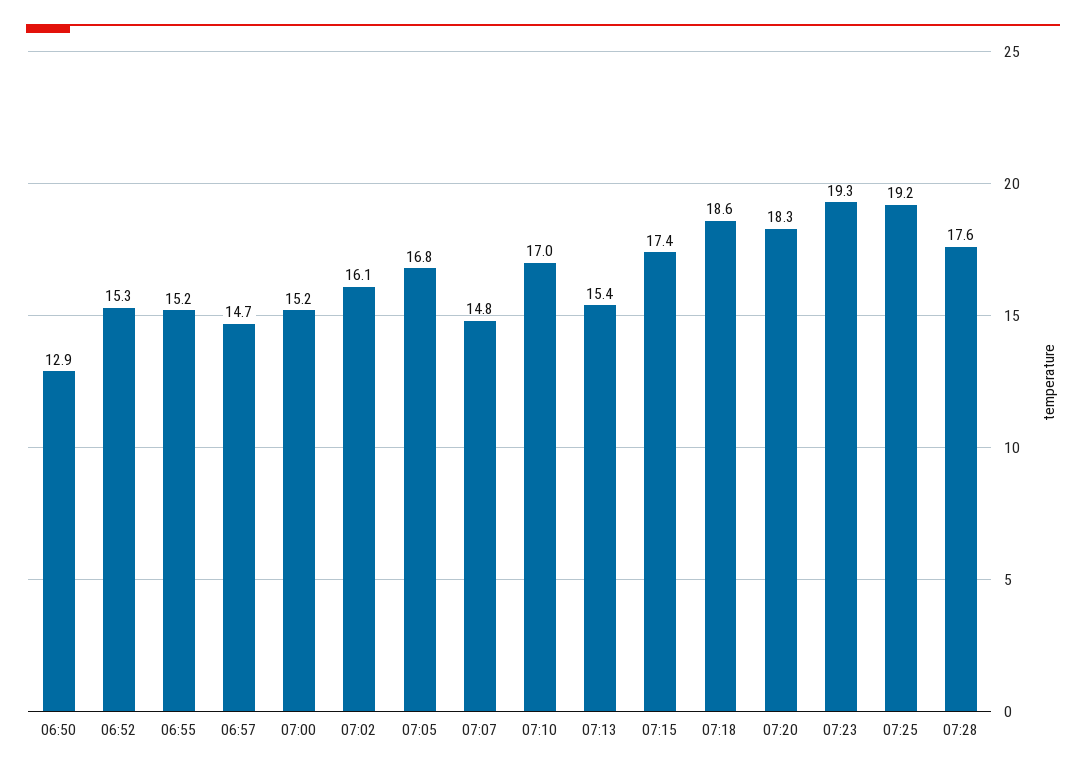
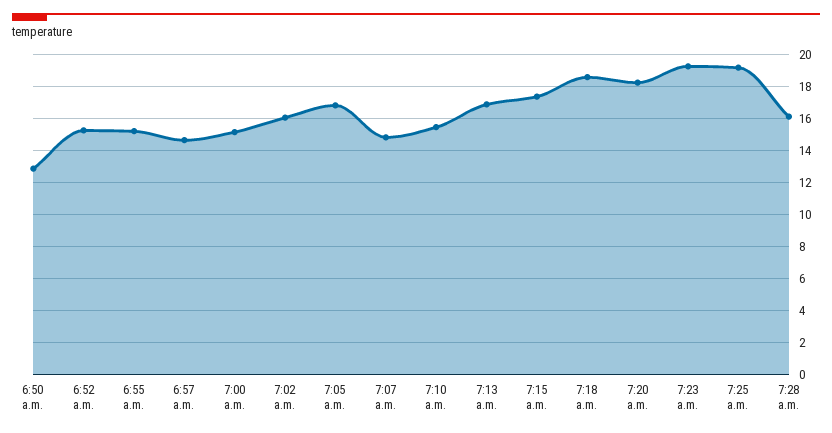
07:10: 17 -> 15.5
07:13: 15.4 -> 17
07:28: 17.6 -> 16

